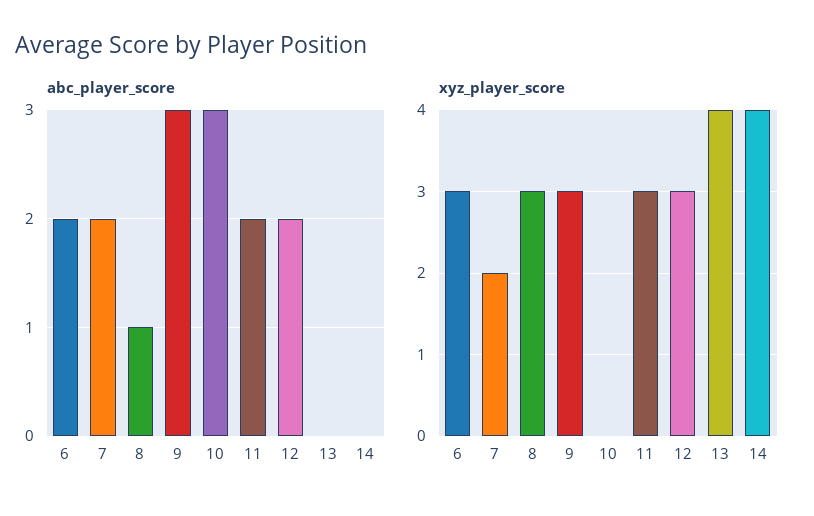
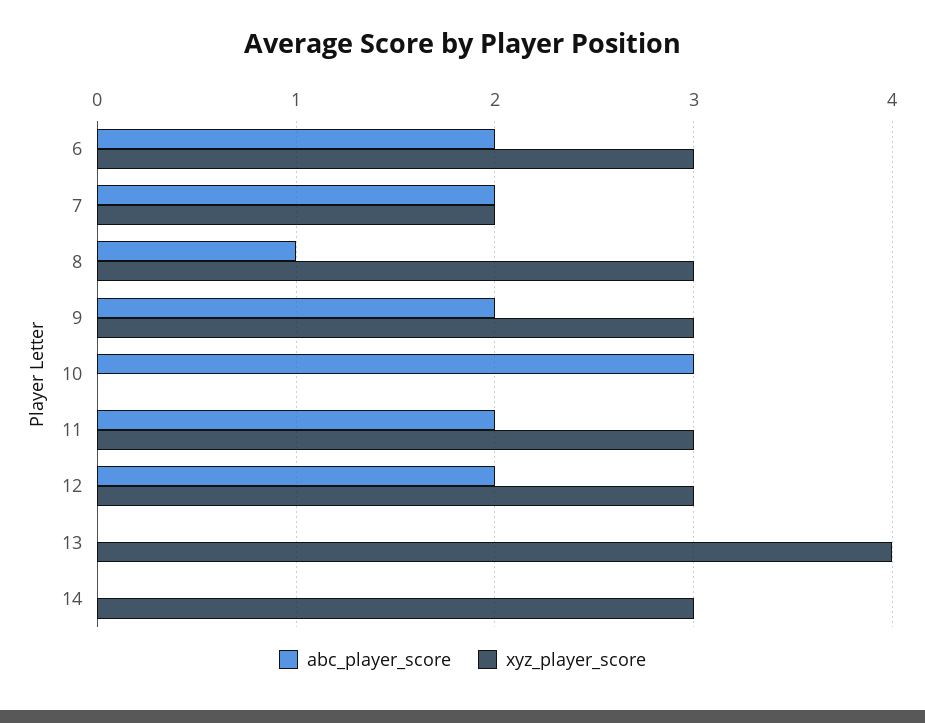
abc_player_score, 9: 3 -> 2
xyz_player_score, 14: 4 -> 3

